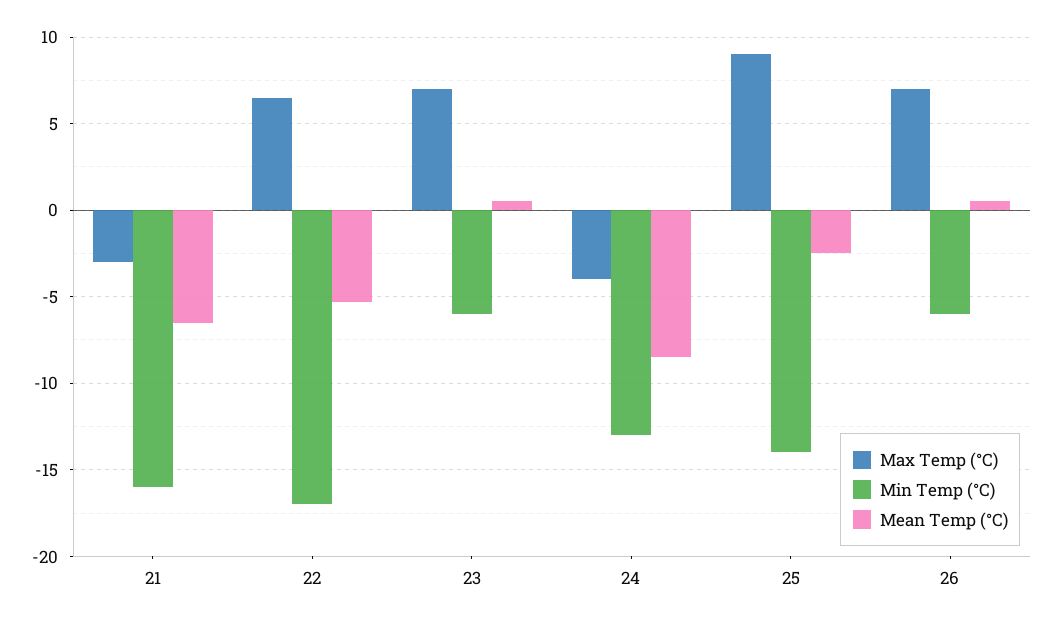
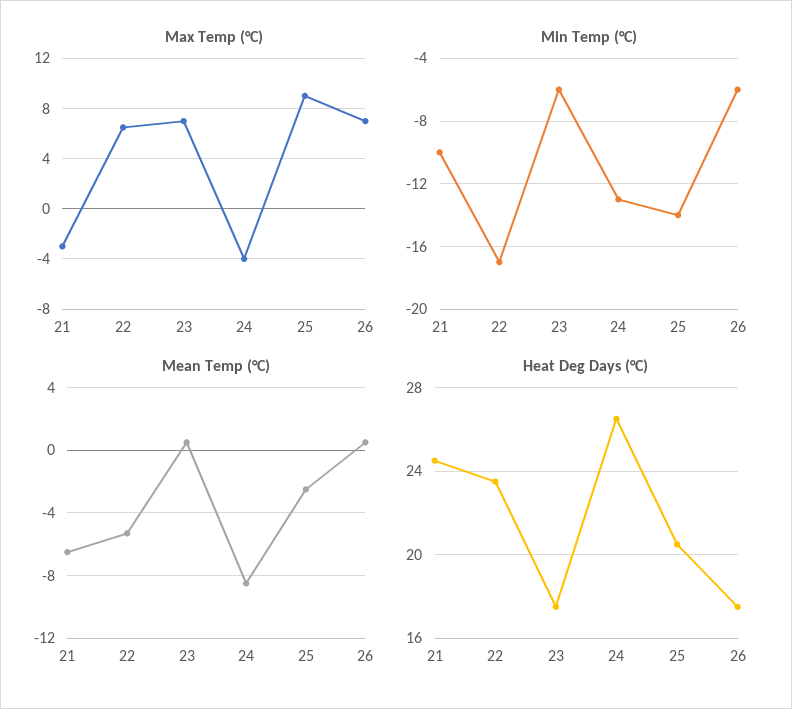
Min Temp (°C), 21: -16 -> -10
Heat Deg Days (°C), 21: none -> 24.5
Heat Deg Days (°C), 22: none -> 23.5
Heat Deg Days (°C), 23: none -> 17.5
Heat Deg Days (°C), 24: none -> 26.5
Heat Deg Days (°C), 25: none -> 20.5
Heat Deg Days (°C), 26: none -> 17.5

